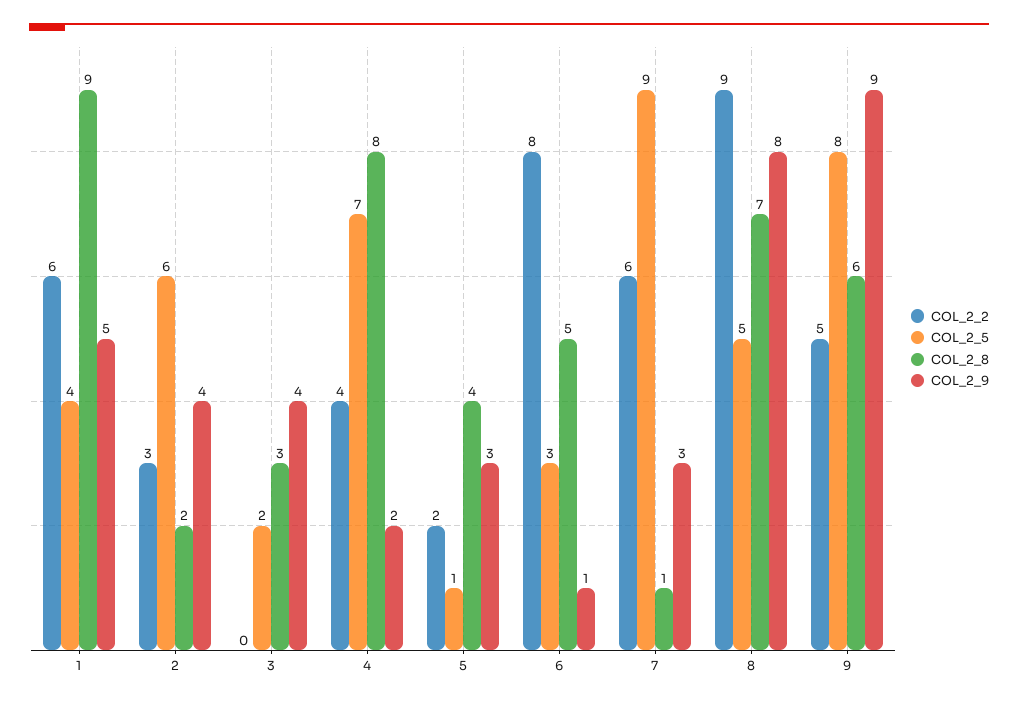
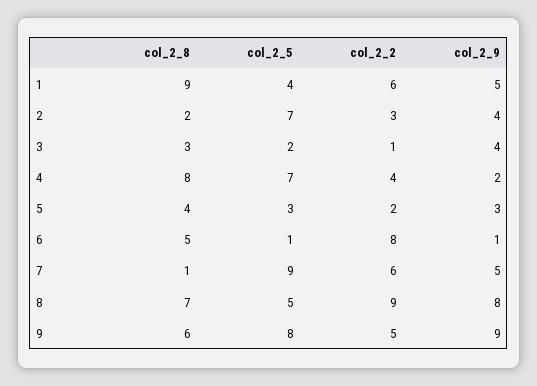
COL_2_5, 2: 6 -> 7
COL_2_2, 3: 0 -> 1
COL_2_5, 5: 1 -> 3
COL_2_5, 6: 3 -> 1
COL_2_9, 7: 3 -> 5

